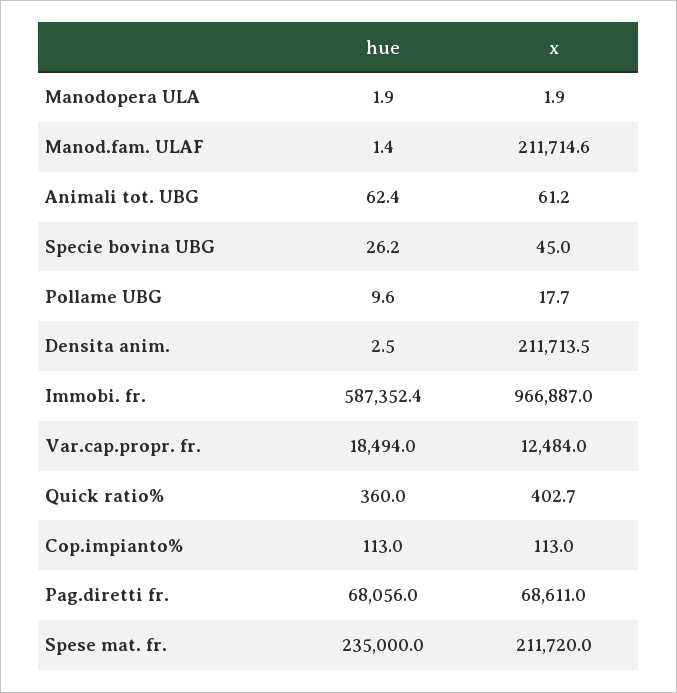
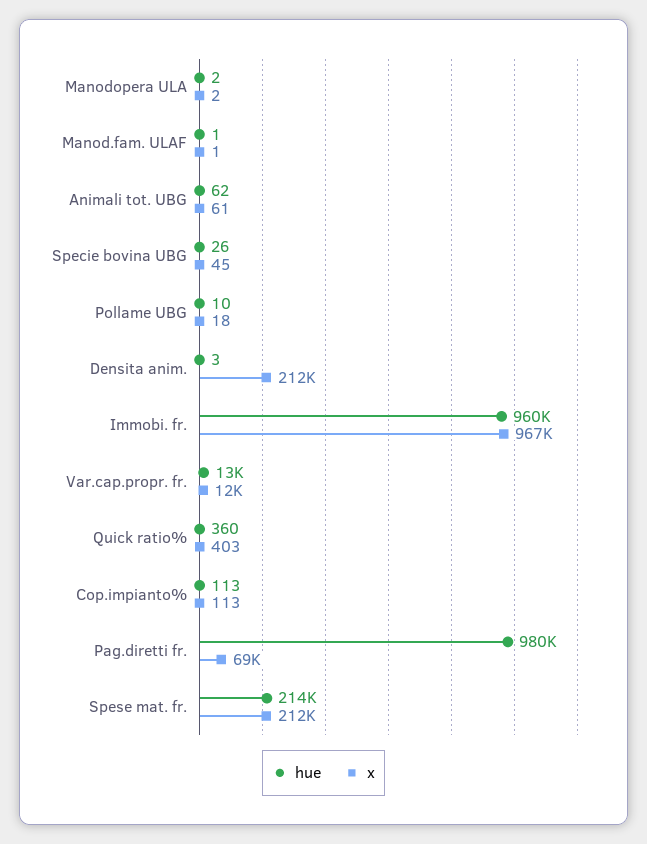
x, Manod.fam. ULAF: 211714.6 -> 1
hue, Immobi. fr.: 587352.4 -> 960000
hue, Var.cap.propr. fr.: 18494 -> 13000
hue, Pag.diretti fr.: 68056 -> 980000
hue, Spese mat. fr.: 235000 -> 214000

